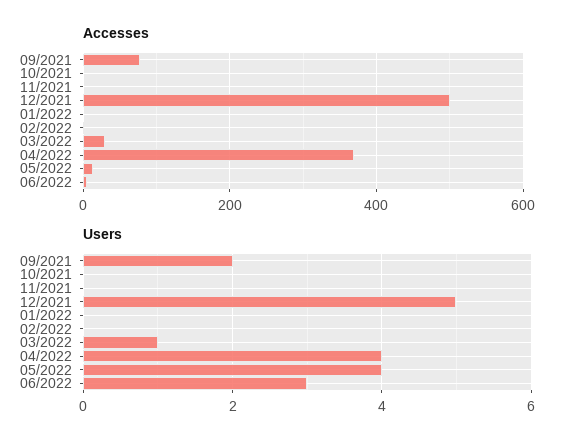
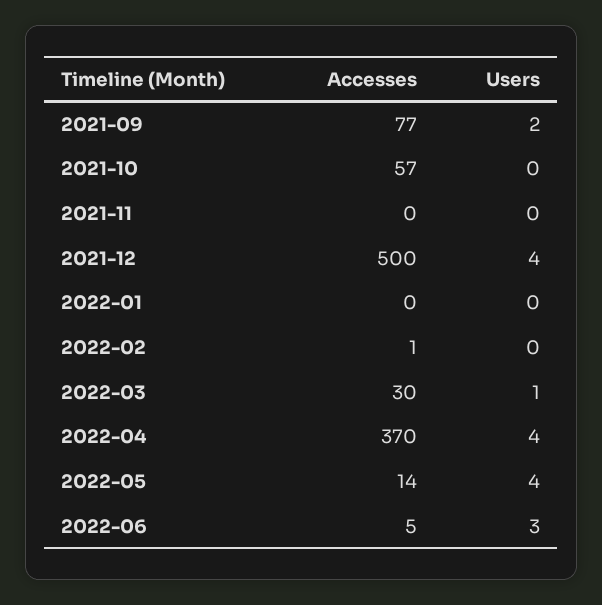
Accesses, 10/2021: 0 -> 57
Users, 12/2021: 5 -> 4

